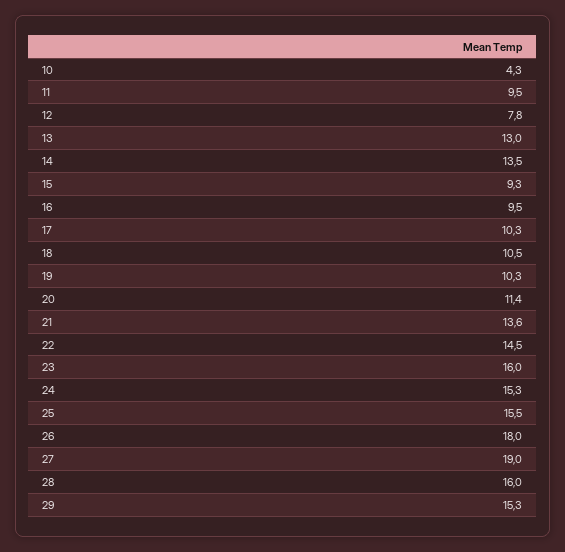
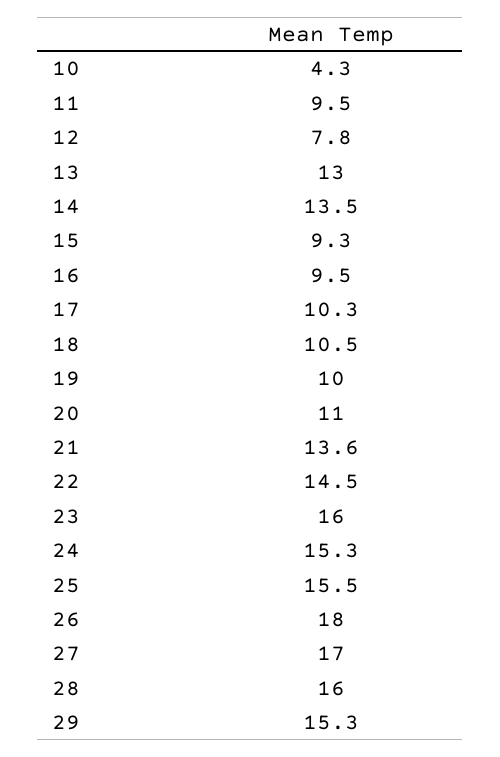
19: 10.3 -> 10
20: 11.4 -> 11
27: 19 -> 17

